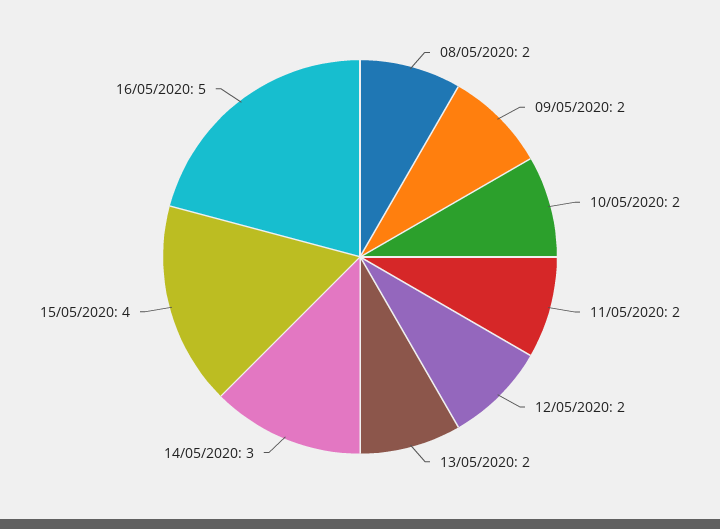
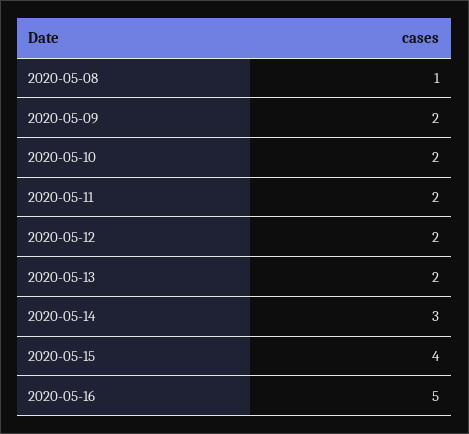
08/05/2020: 2 -> 1

